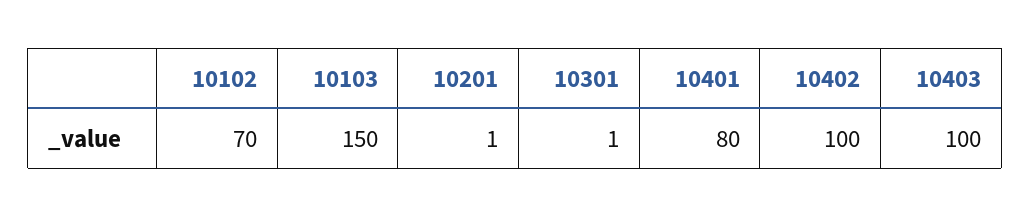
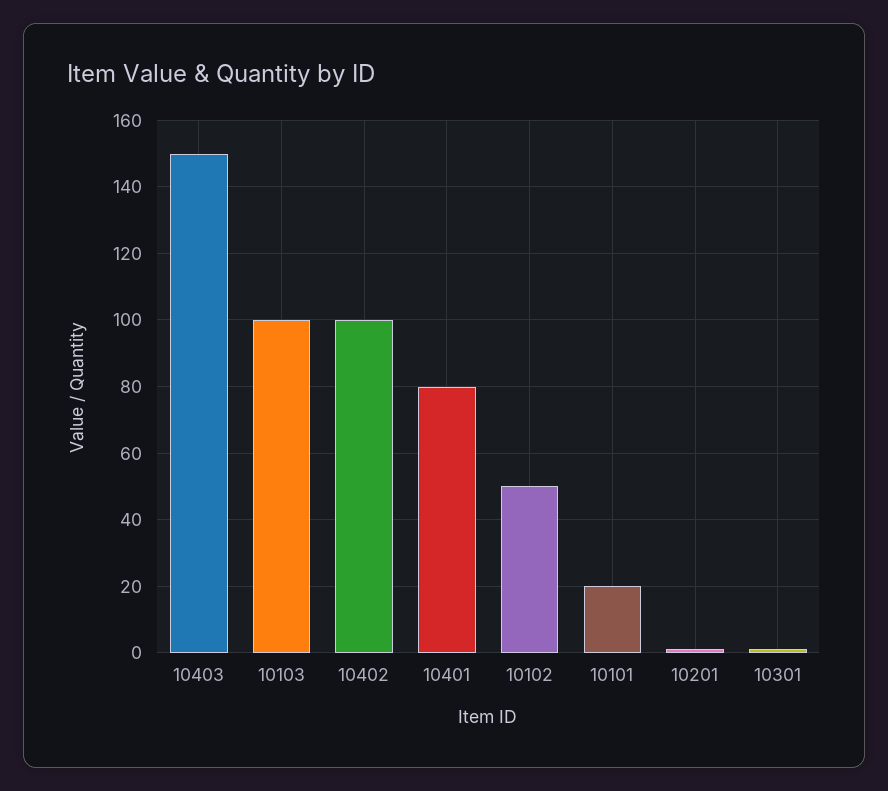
10102: 70 -> 50
10103: 150 -> 100
10403: 100 -> 150
10101: none -> 20

